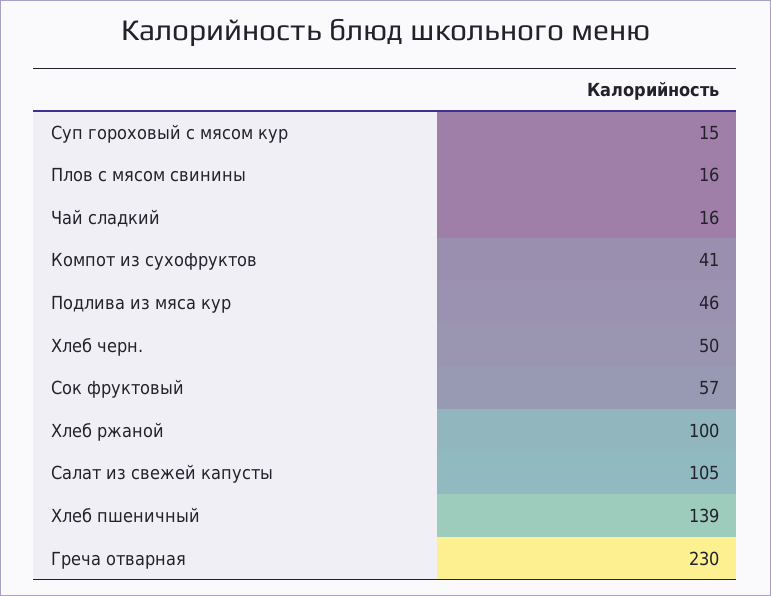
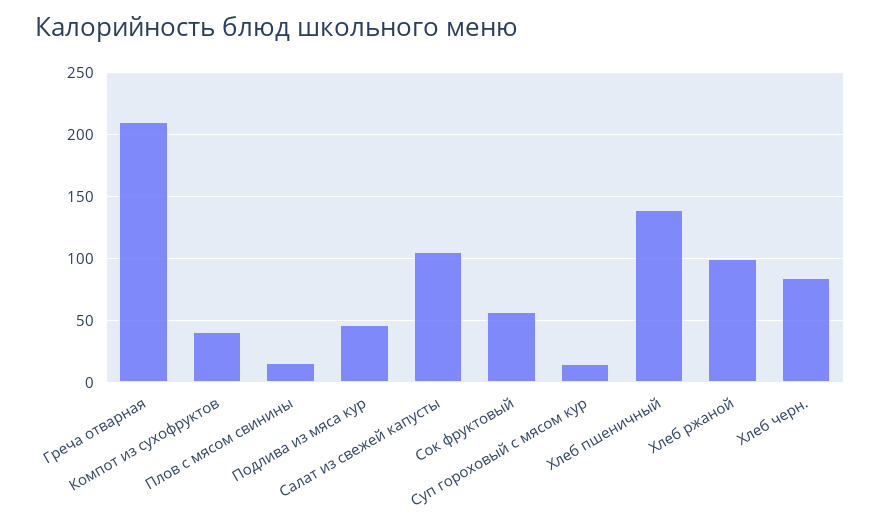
Чай сладкий: 16 -> none
Хлеб черн.: 50 -> 85
Греча отварная: 230 -> 210

